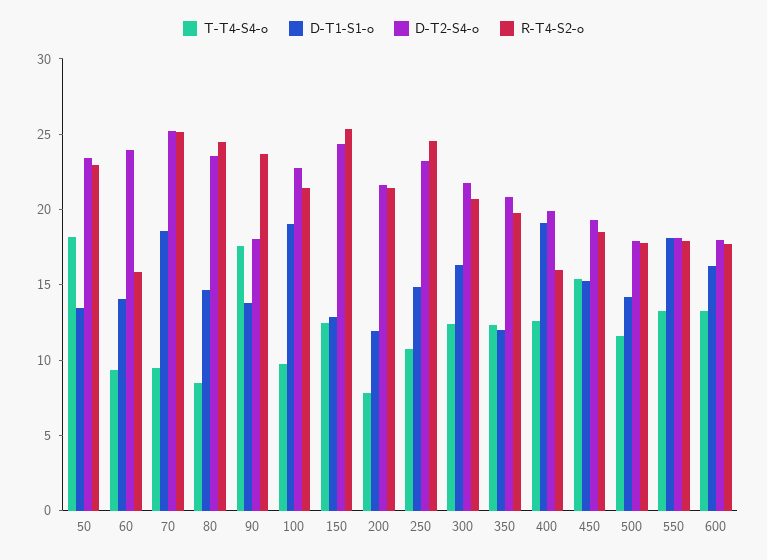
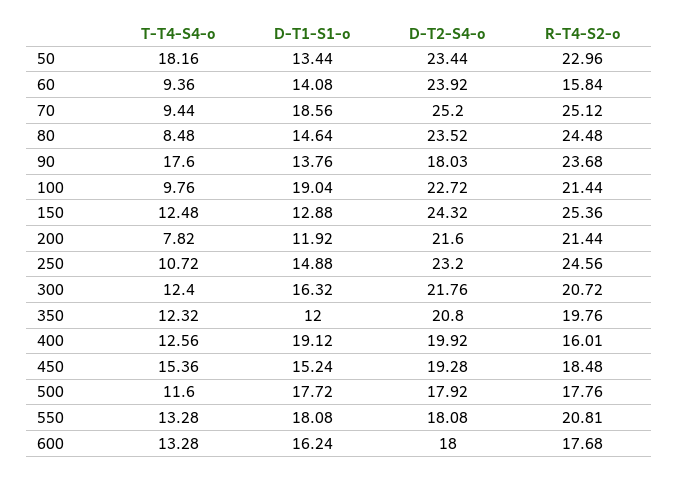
D-T1-S1-o, 500: 14 -> 17.72
R-T4-S2-o, 550: 18 -> 20.81

